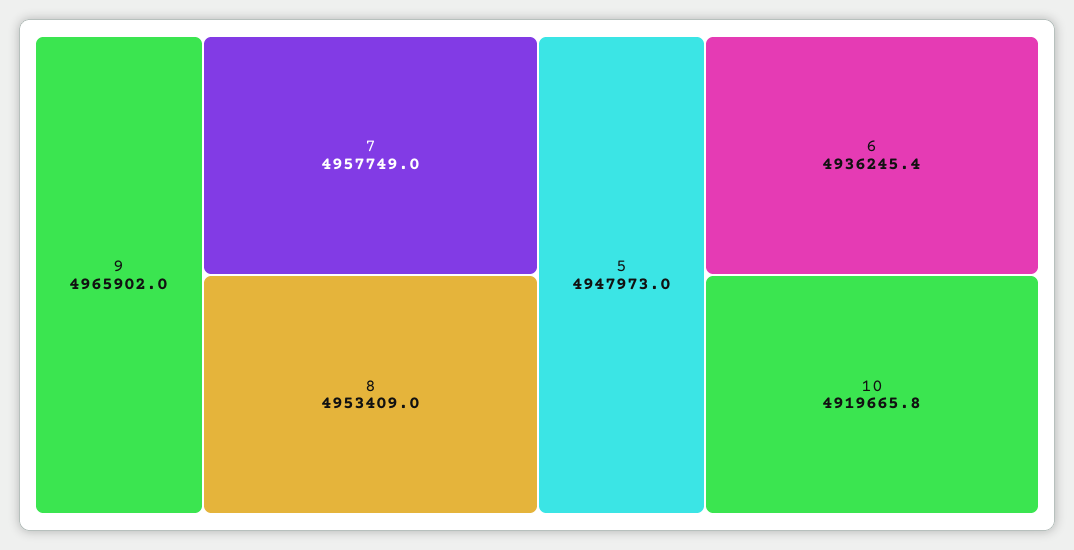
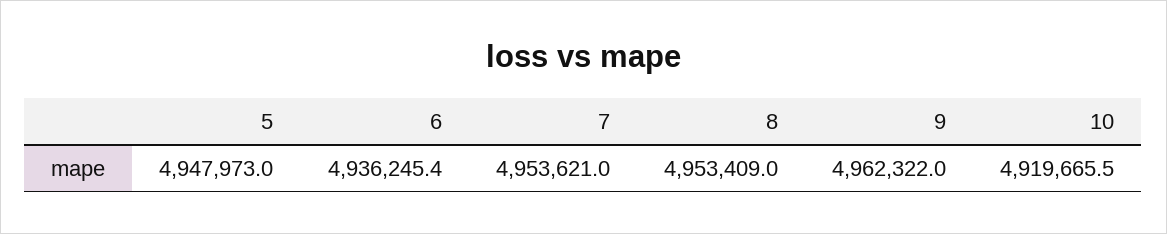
9: 4965902 -> 4962322
7: 4957749 -> 4953621
10: 4919665.8 -> 4919665.5

